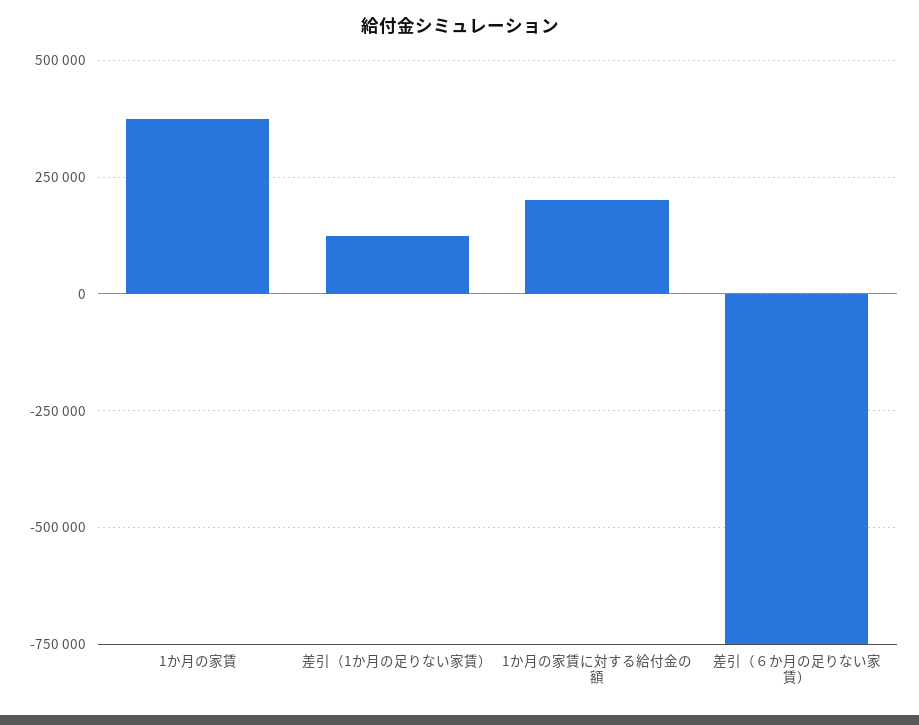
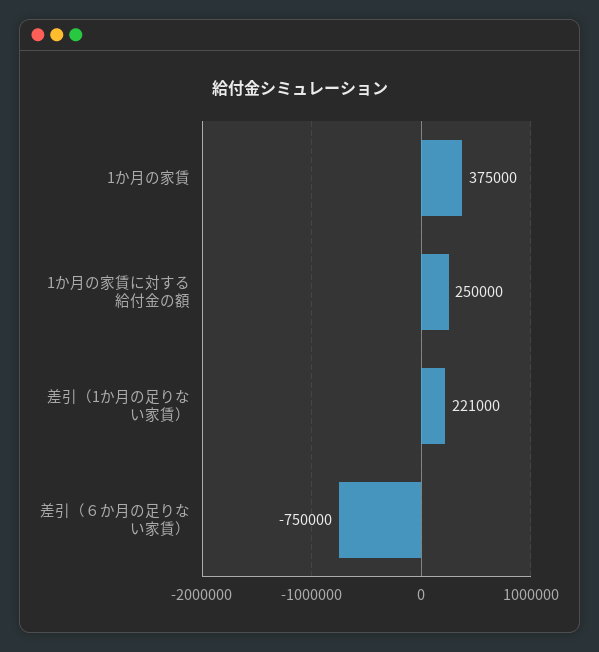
差引（1か月の足りない家賃）: 125000 -> 221000
1か月の家賃に対する給付金の額: 200000 -> 250000

